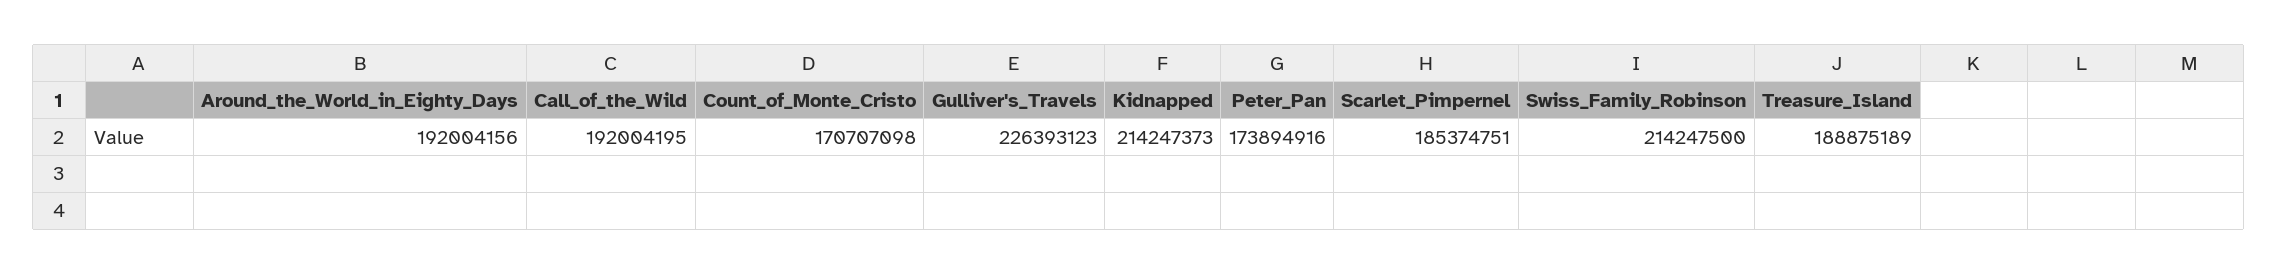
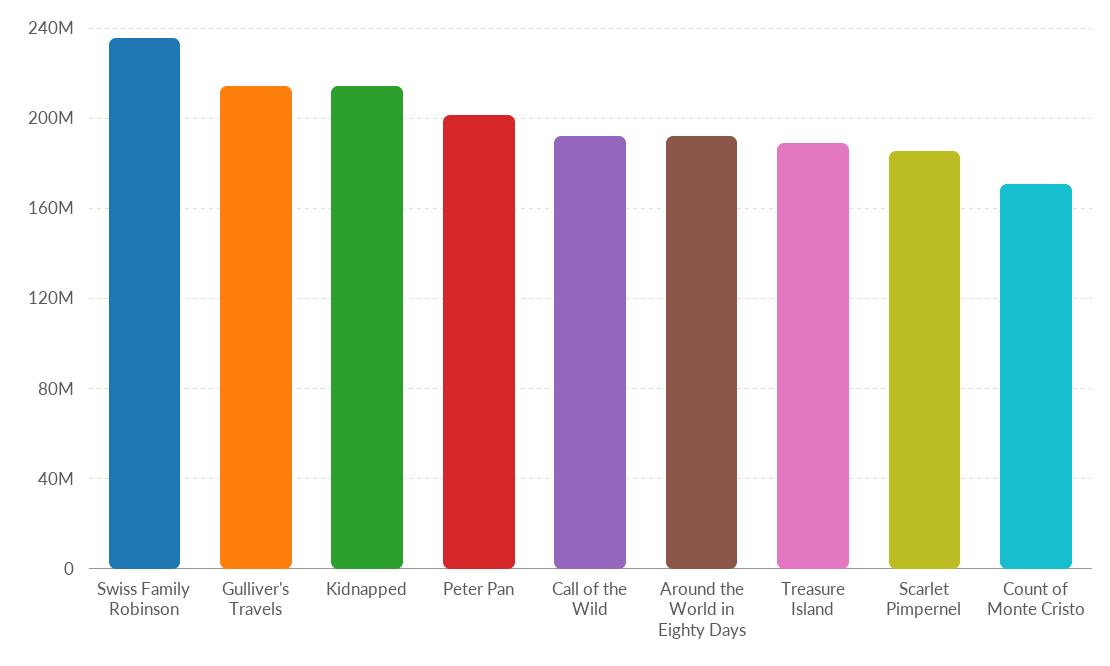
Gulliver's_Travels: 226393123 -> 215000000
Peter_Pan: 173894916 -> 200000000
Swiss_Family_Robinson: 214247500 -> 235000000

